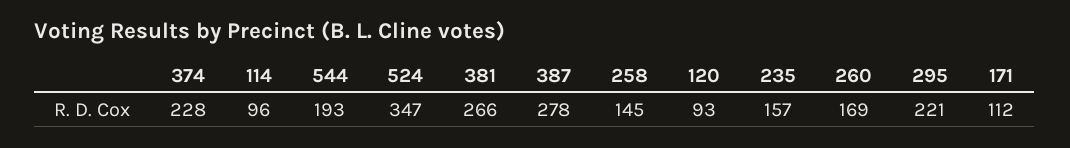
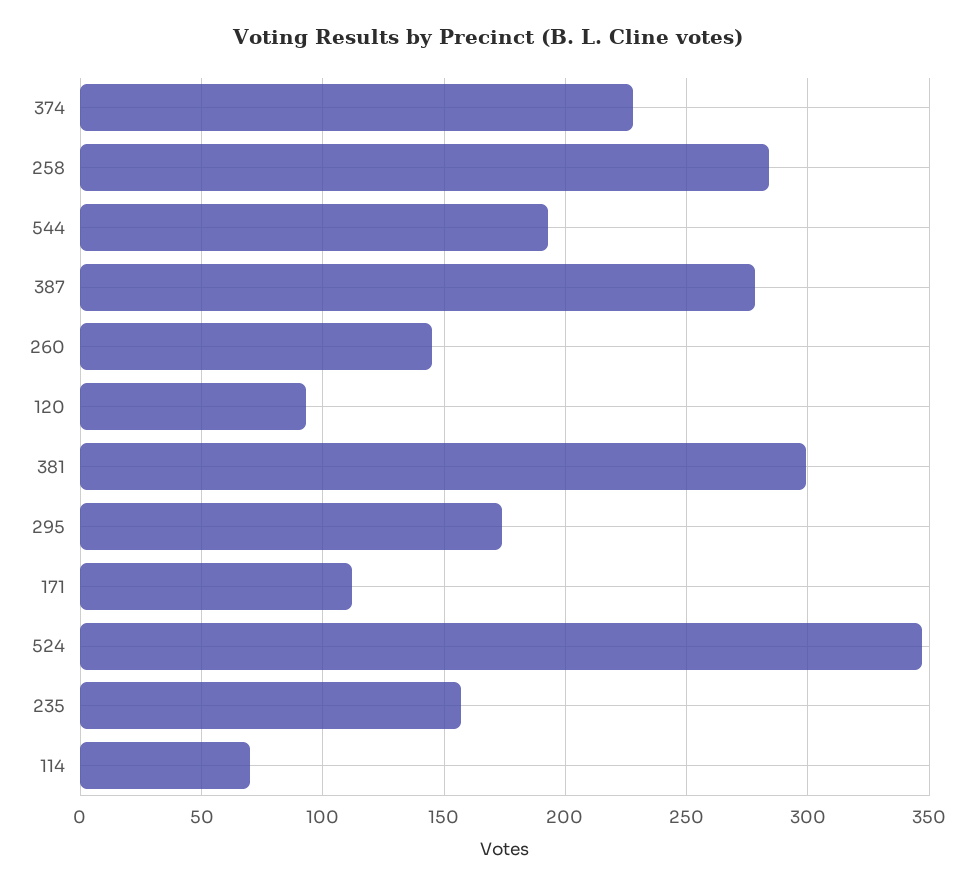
114: 96 -> 70
381: 266 -> 300
258: 145 -> 285
260: 169 -> 145
295: 221 -> 175

